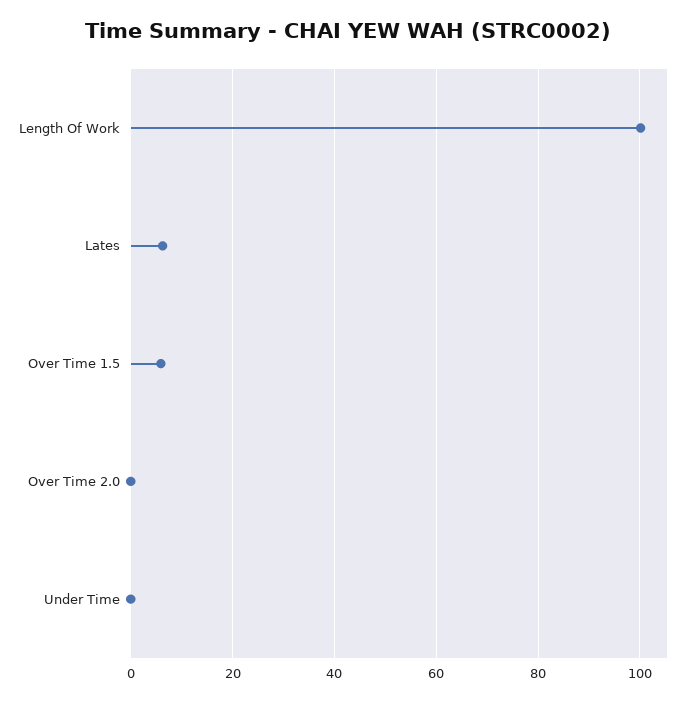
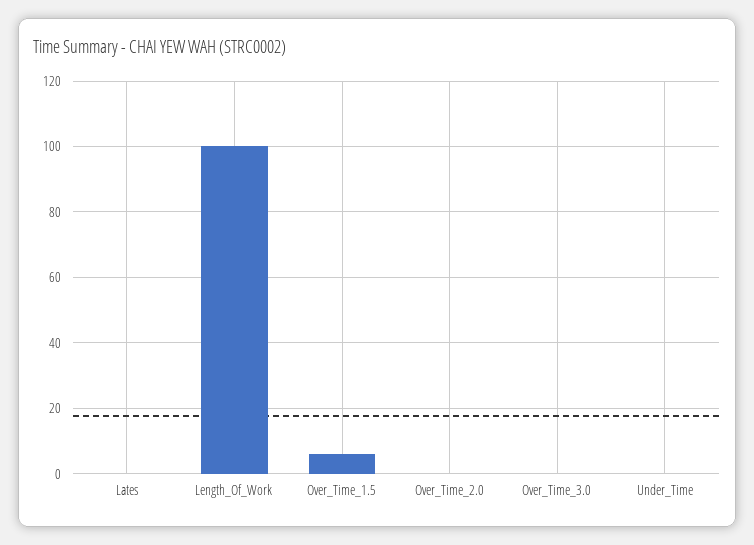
Lates: 6 -> 0
Over_Time_3.0: none -> 0

